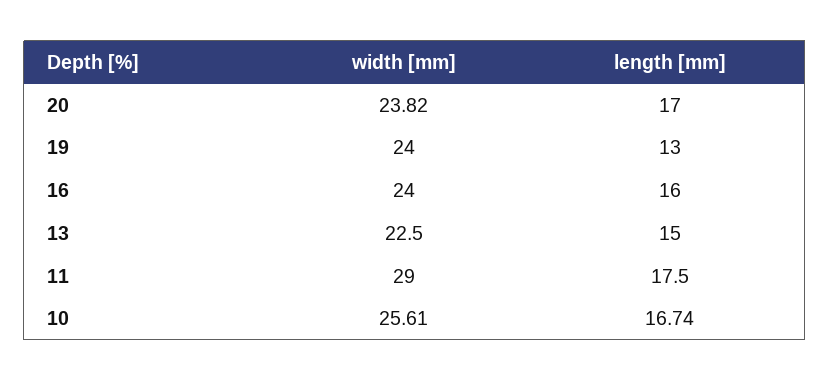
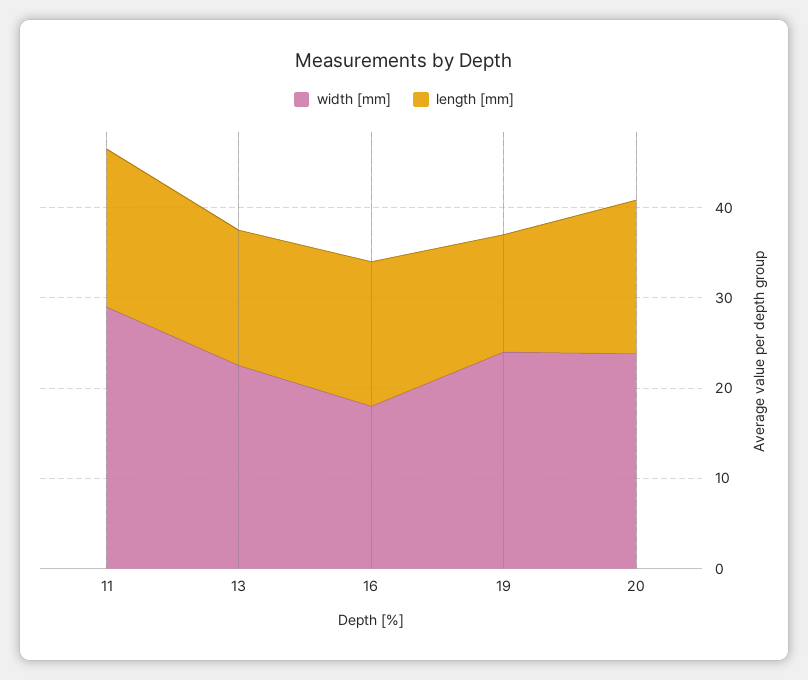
width [mm], 16: 24 -> 18
width [mm], 10: 25.61 -> none
length [mm], 10: 16.74 -> none

